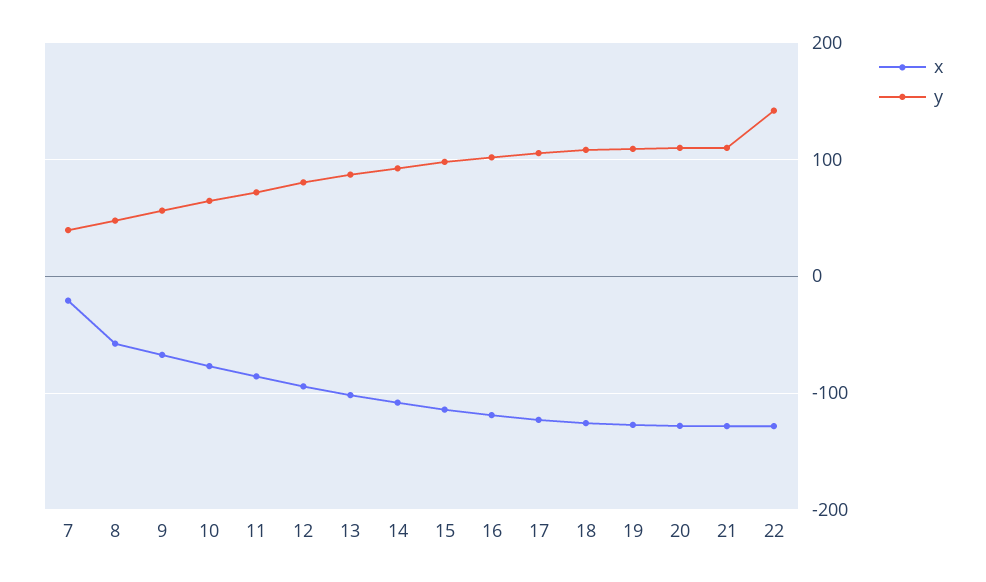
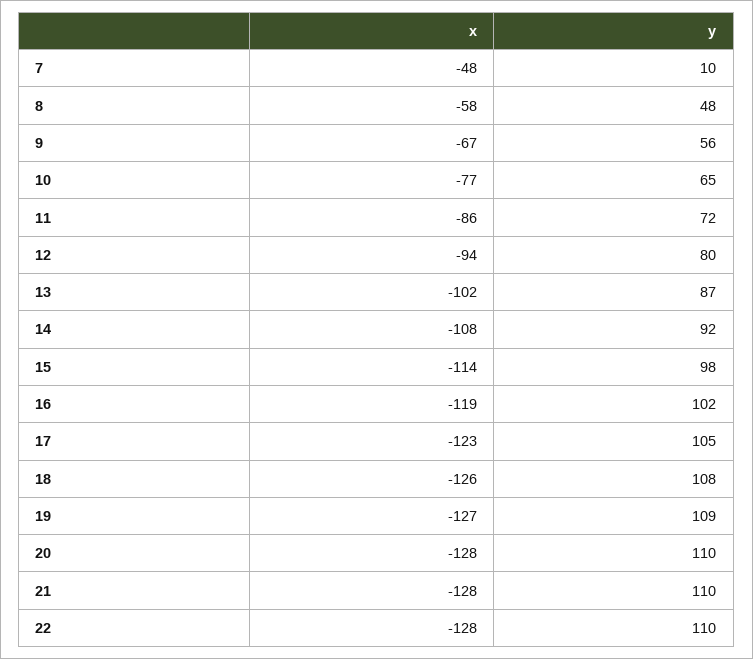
x, 7: -20 -> -48
y, 7: 40 -> 10
y, 22: 140 -> 110

